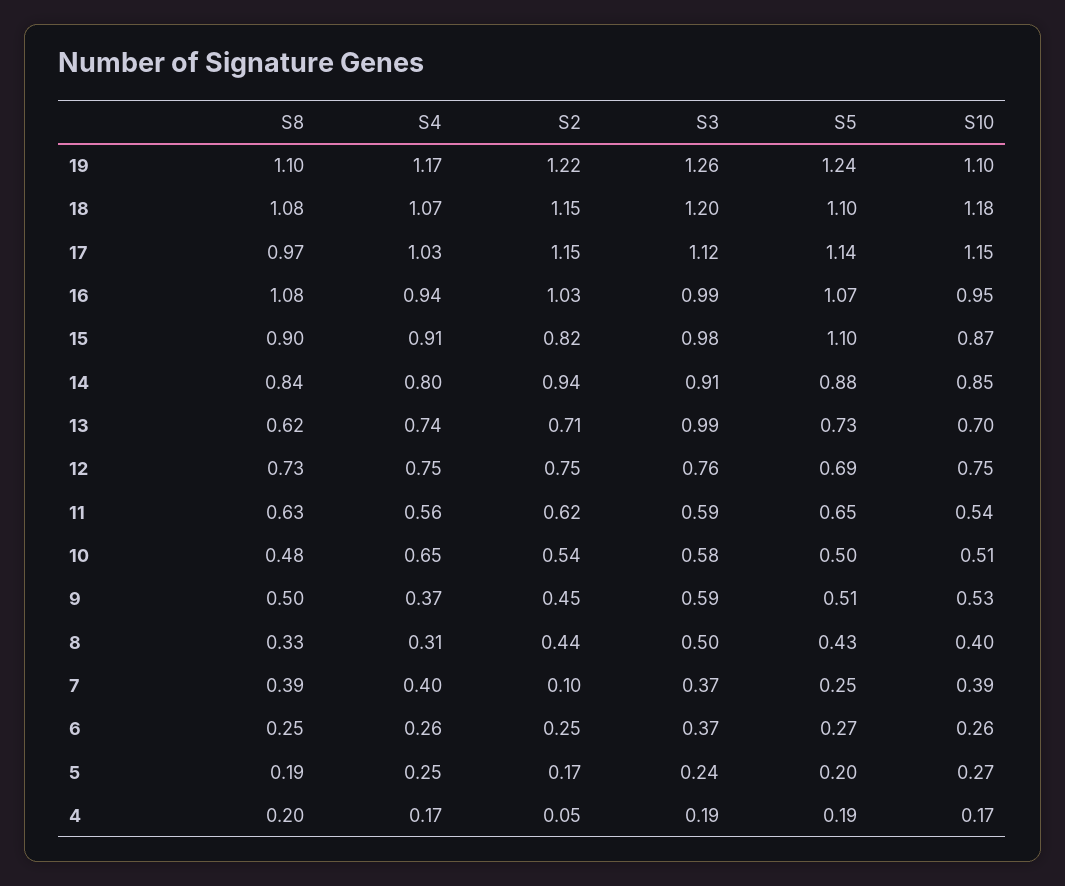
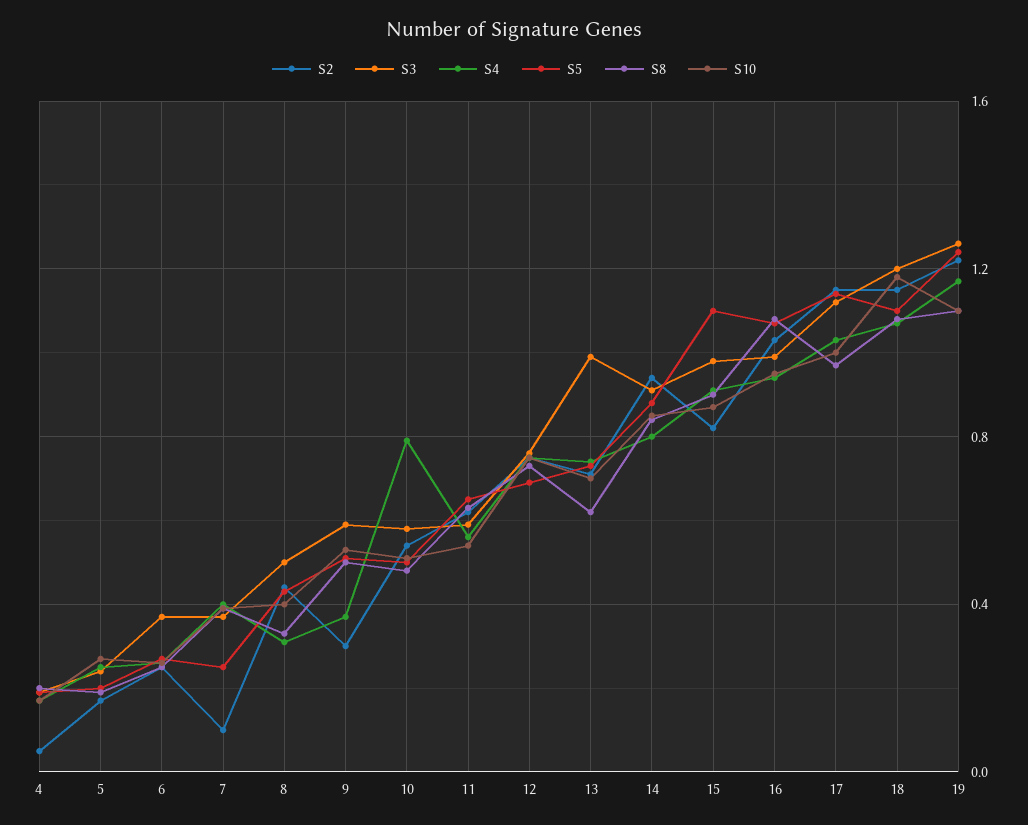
S10, 17: 1.15 -> 1
S4, 10: 0.65 -> 0.8
S2, 9: 0.45 -> 0.3

